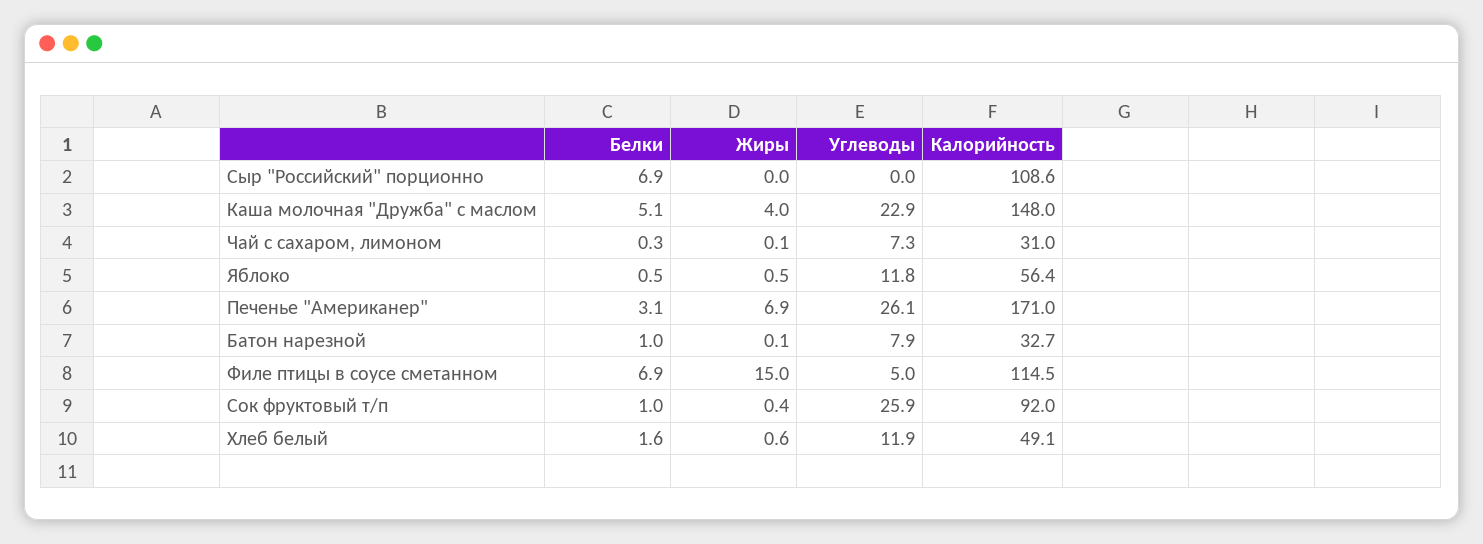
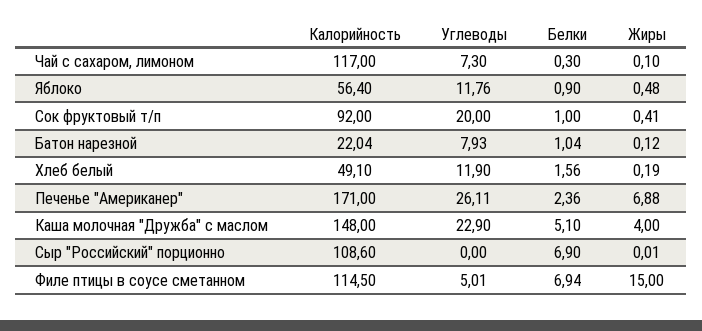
Калорийность, Чай с сахаром, лимоном: 31 -> 117
Белки, Яблоко: 0.5 -> 0.9
Белки, Печенье "Американер": 3.1 -> 2.36
Калорийность, Батон нарезной: 32.7 -> 22.04
Углеводы, Сок фруктовый т/п: 25.9 -> 20
Жиры, Хлеб белый: 0.6 -> 0.19

